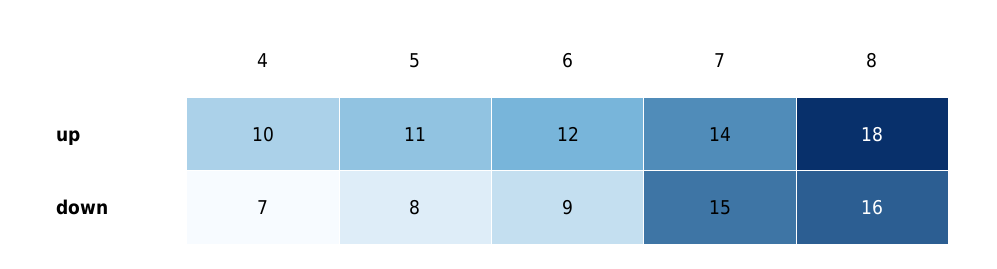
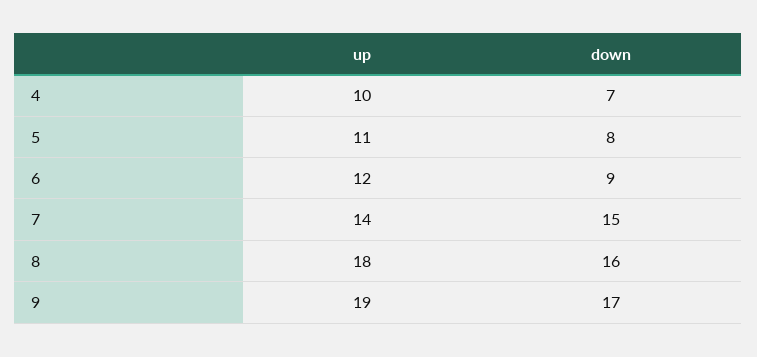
9, up: none -> 19
9, down: none -> 17

